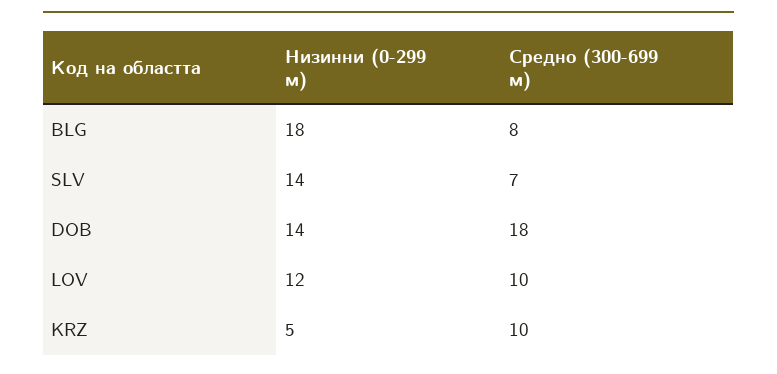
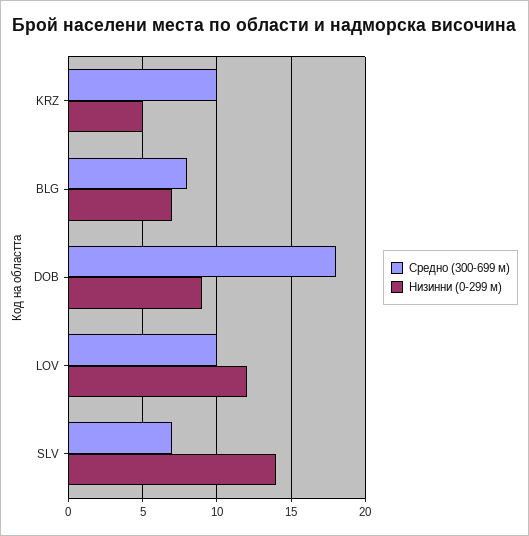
Низинни (0-299 м), BLG: 18 -> 7
Низинни (0-299 м), DOB: 14 -> 9

